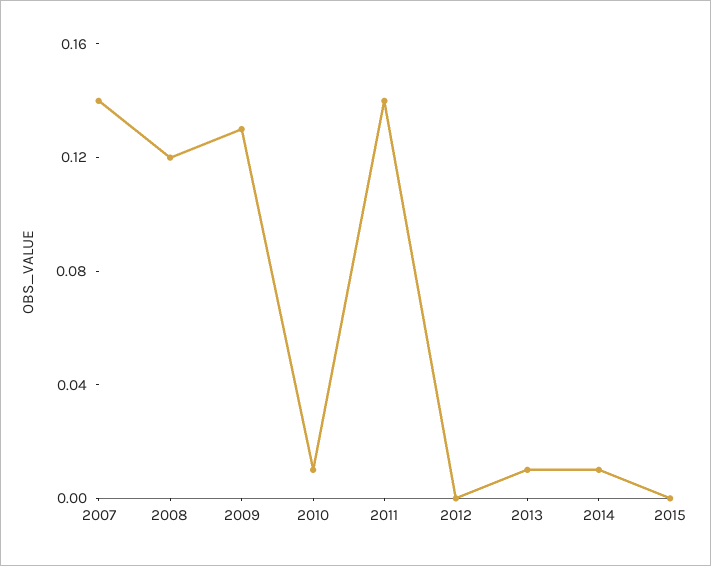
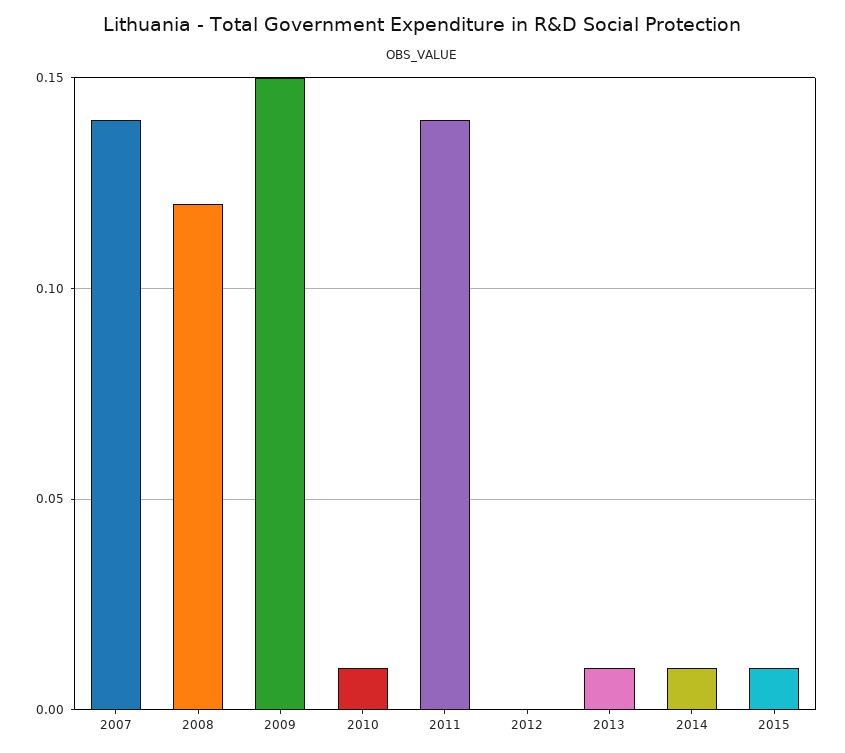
2009: 0.13 -> 0.15
2015: 0 -> 0.01

